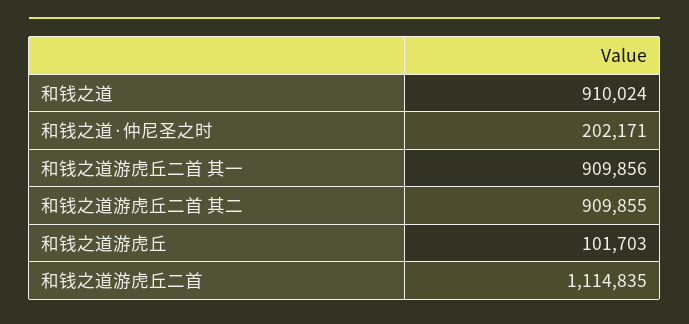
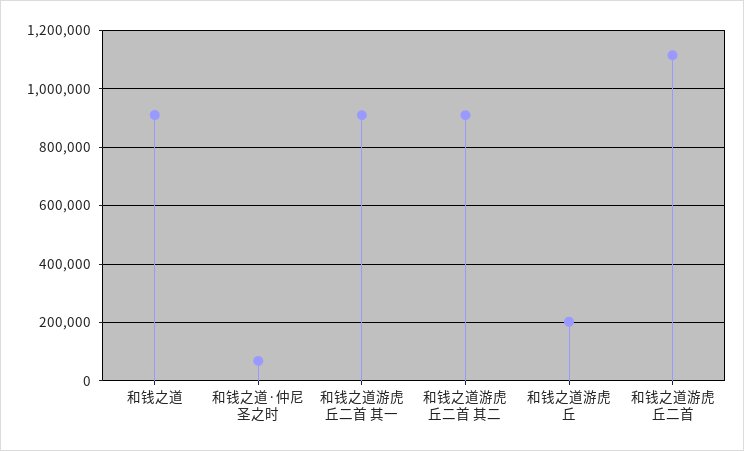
和钱之道·仲尼圣之时: 202171 -> 75000
和钱之道游虎丘: 101703 -> 200000

